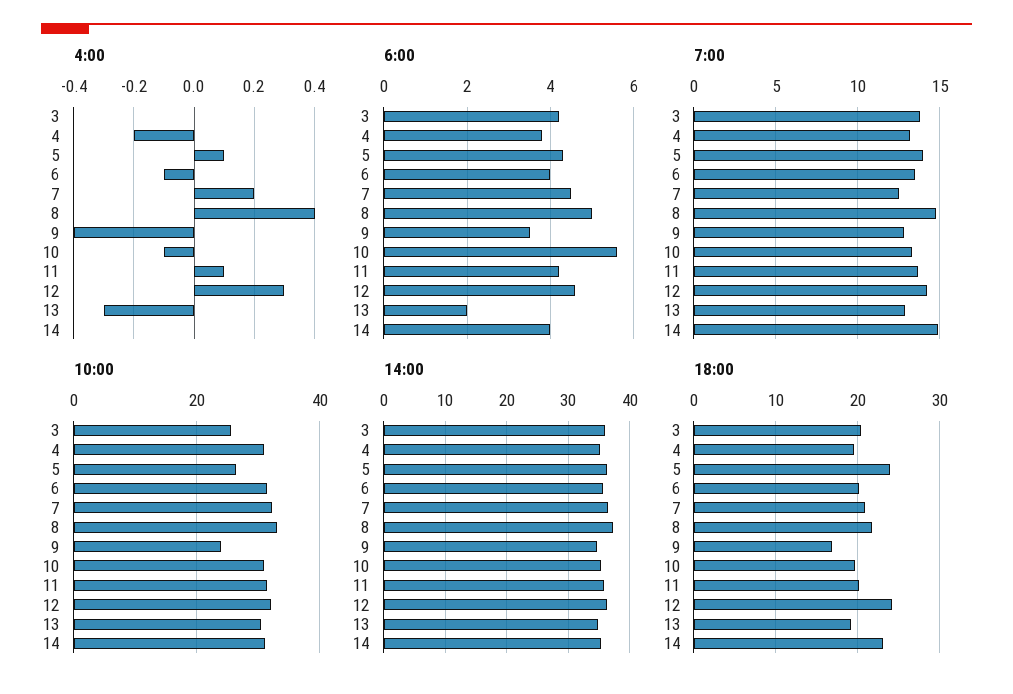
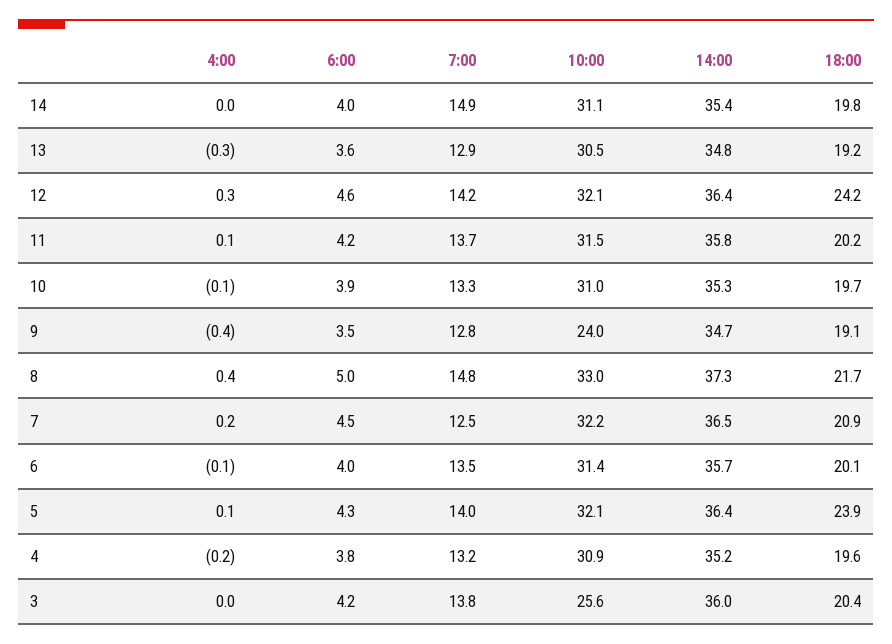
6:00, 10: 5.5 -> 3.9
6:00, 13: 2 -> 3.6
10:00, 5: 26 -> 32.1
18:00, 9: 17 -> 19.1
18:00, 14: 23 -> 19.8

